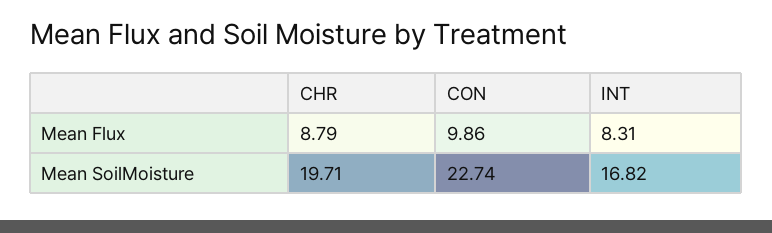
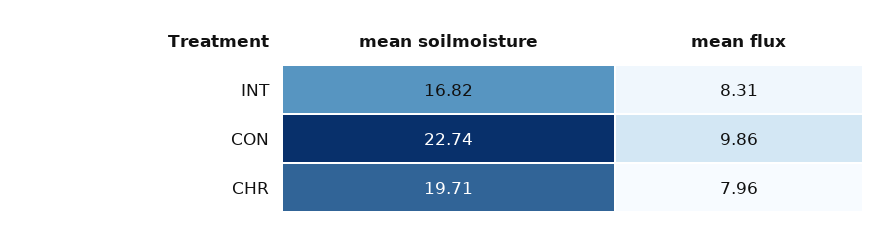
CHR, Mean Flux: 8.79 -> 7.96

